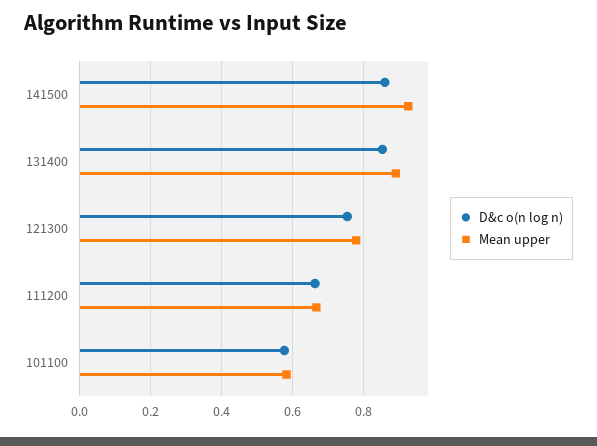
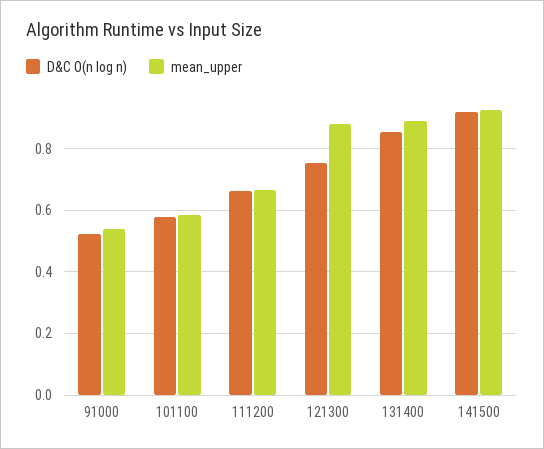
D&c o(n log n), 141500: 0.86 -> 0.92
Mean upper, 121300: 0.78 -> 0.88
D&c o(n log n), 91000: none -> 0.52
Mean upper, 91000: none -> 0.54

